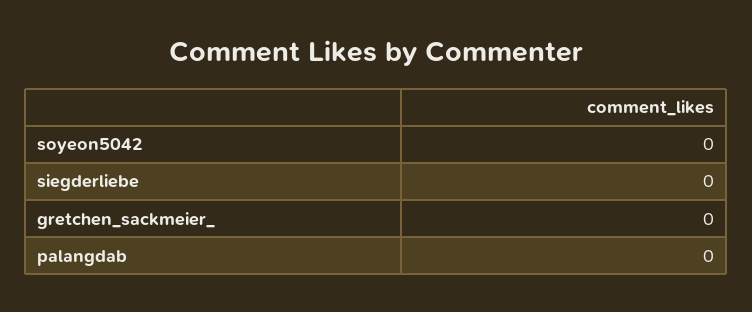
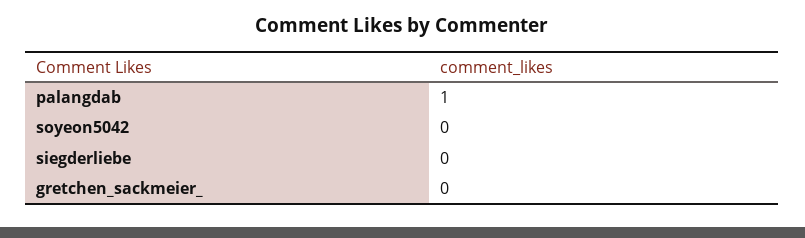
palangdab: 0 -> 1

